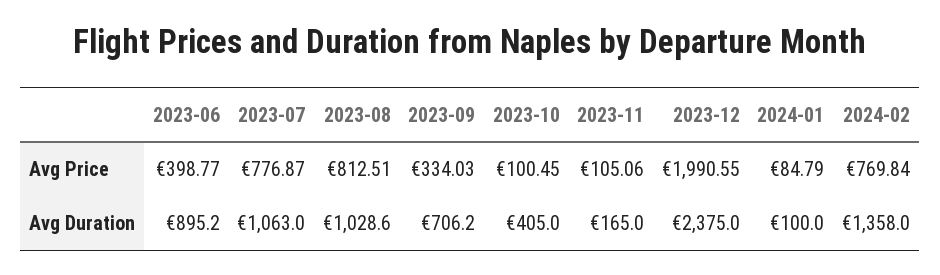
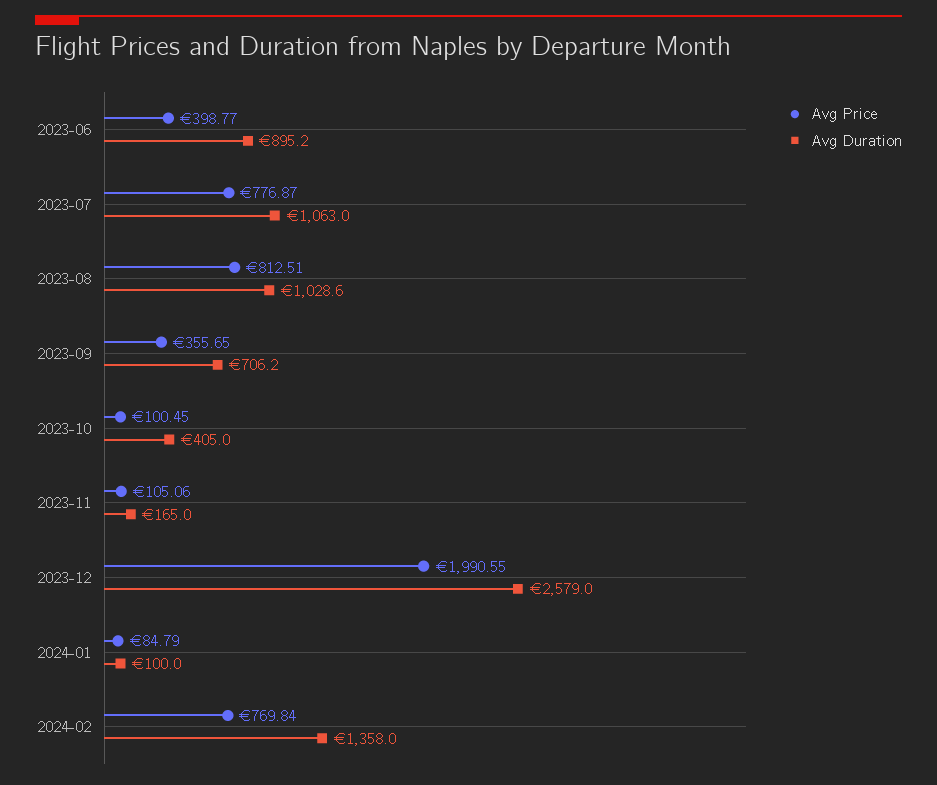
Avg Price, 2023-09: 334.03 -> 355.65
Avg Duration, 2023-12: 2375 -> 2579

